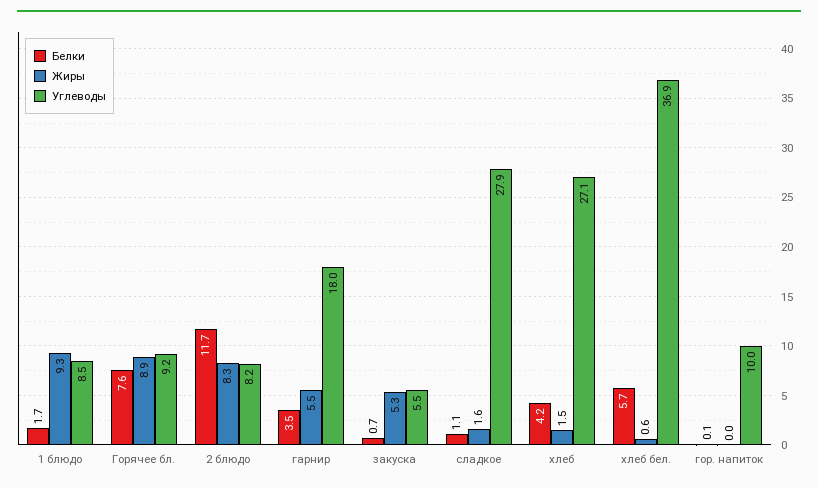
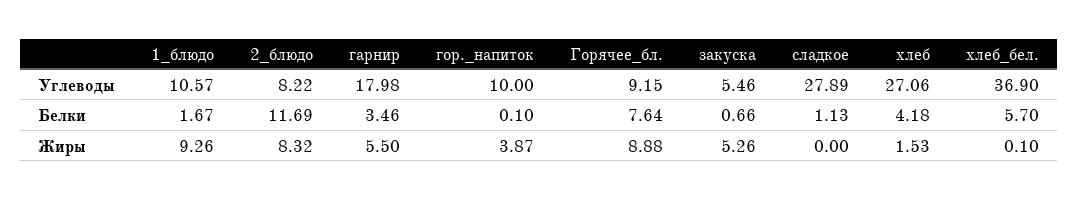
Углеводы, 1 блюдо: 8.5 -> 10.57
Жиры, сладкое: 1.6 -> 0
Жиры, хлеб бел.: 0.6 -> 0.1
Жиры, гор. напиток: 0 -> 3.87

